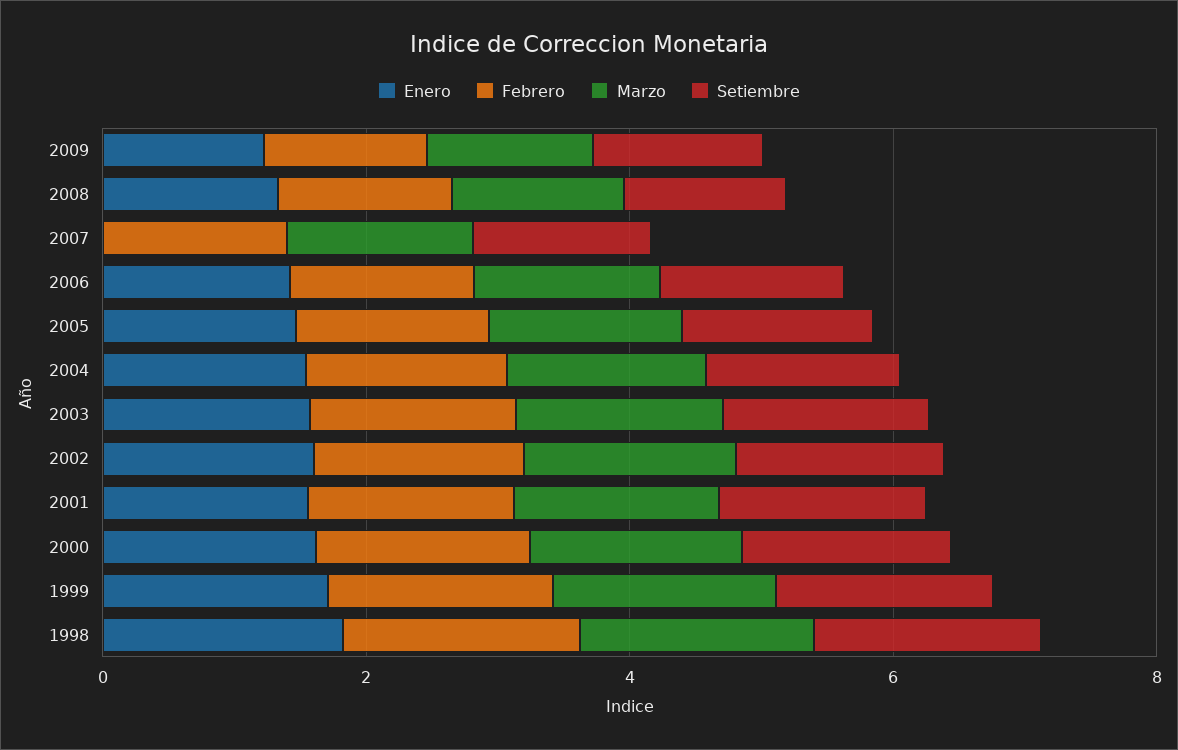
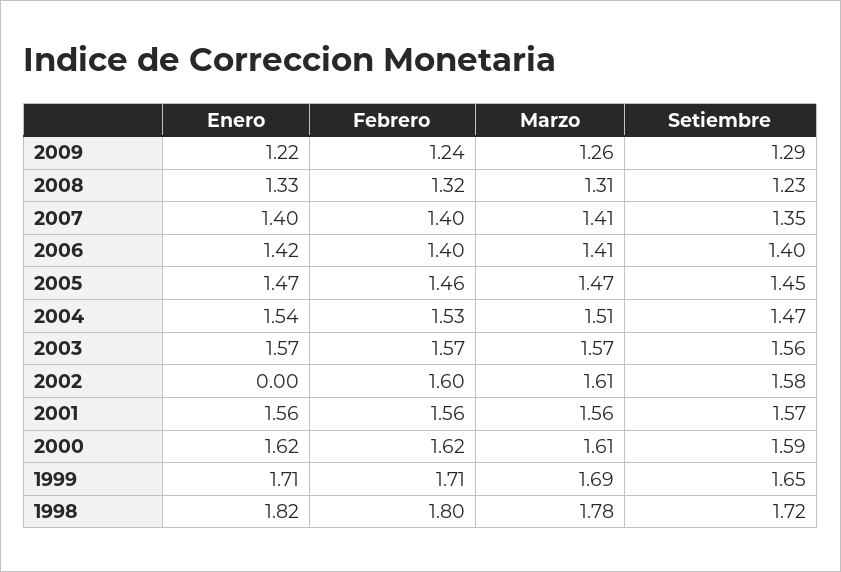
Enero, 2007: 0 -> 1.4
Enero, 2002: 1.5 -> 0

